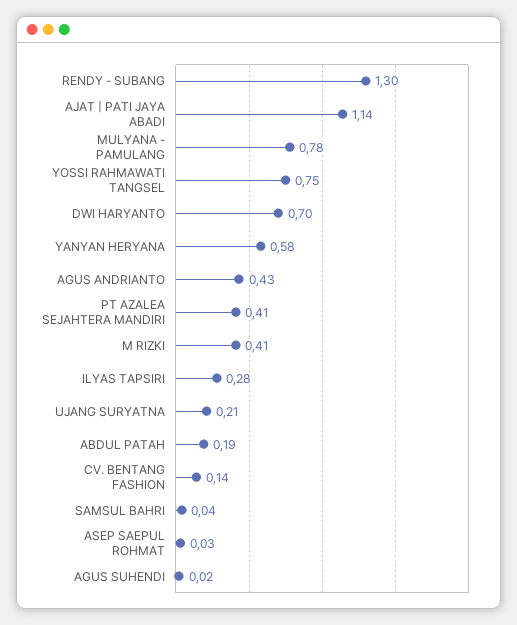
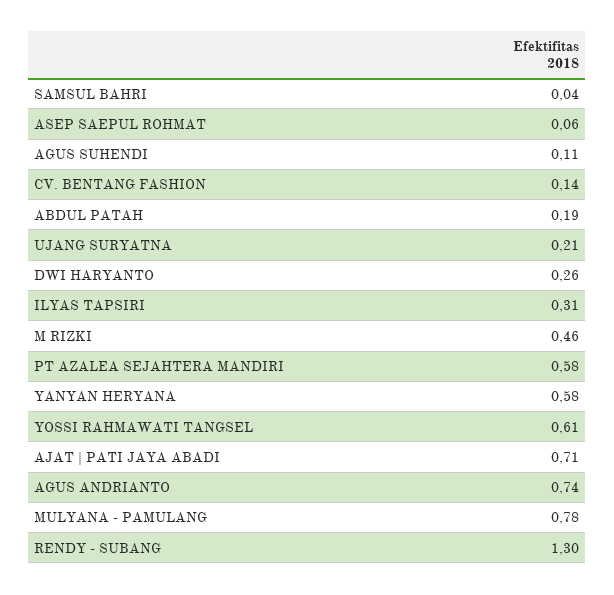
AJAT | PATI JAYA ABADI: 1.14 -> 0.71
YOSSI RAHMAWATI TANGSEL: 0.75 -> 0.61
DWI HARYANTO: 0.7 -> 0.26
AGUS ANDRIANTO: 0.43 -> 0.74
PT AZALEA SEJAHTERA MANDIRI: 0.41 -> 0.58
M RIZKI: 0.41 -> 0.46
ILYAS TAPSIRI: 0.28 -> 0.31
ASEP SAEPUL ROHMAT: 0.03 -> 0.06
AGUS SUHENDI: 0.02 -> 0.11

